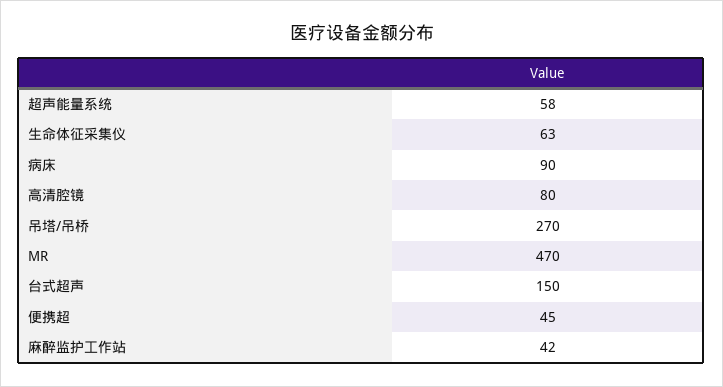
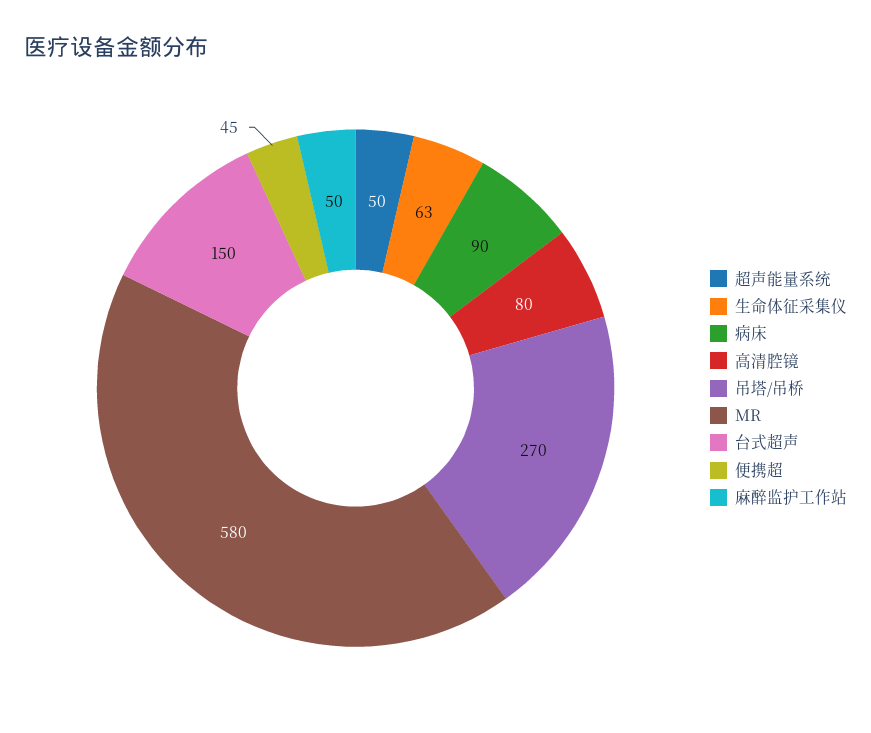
超声能量系统: 58 -> 50
MR: 470 -> 580
麻醉监护工作站: 42 -> 50

